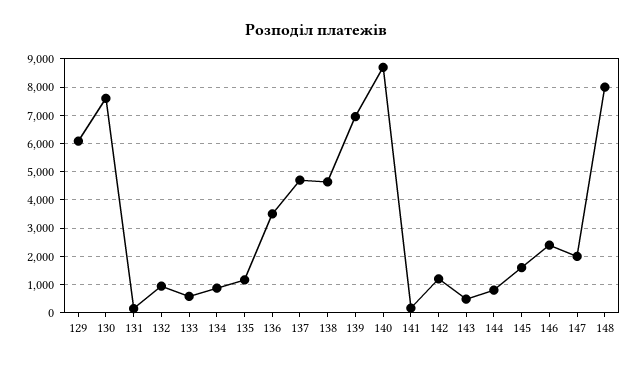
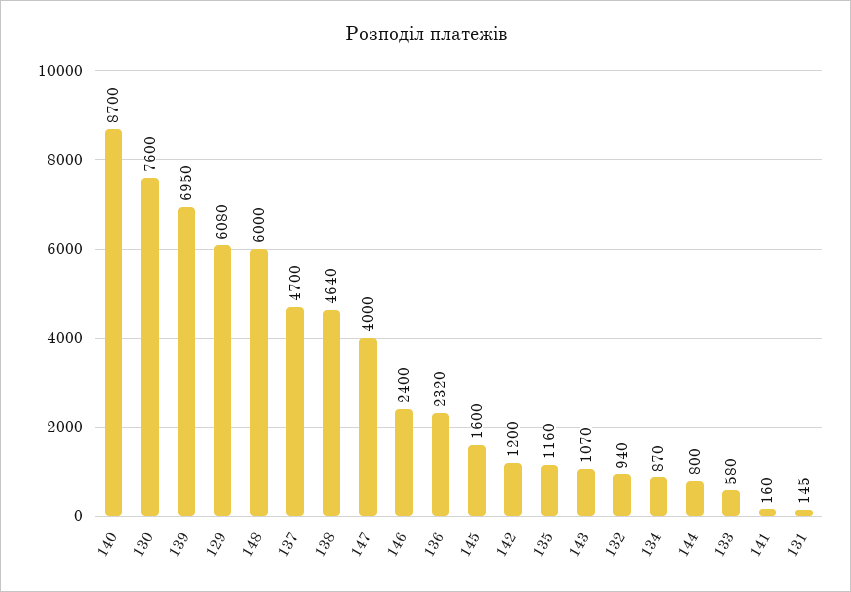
136: 3500 -> 2320
143: 500 -> 1070
147: 2000 -> 4000
148: 8000 -> 6000

